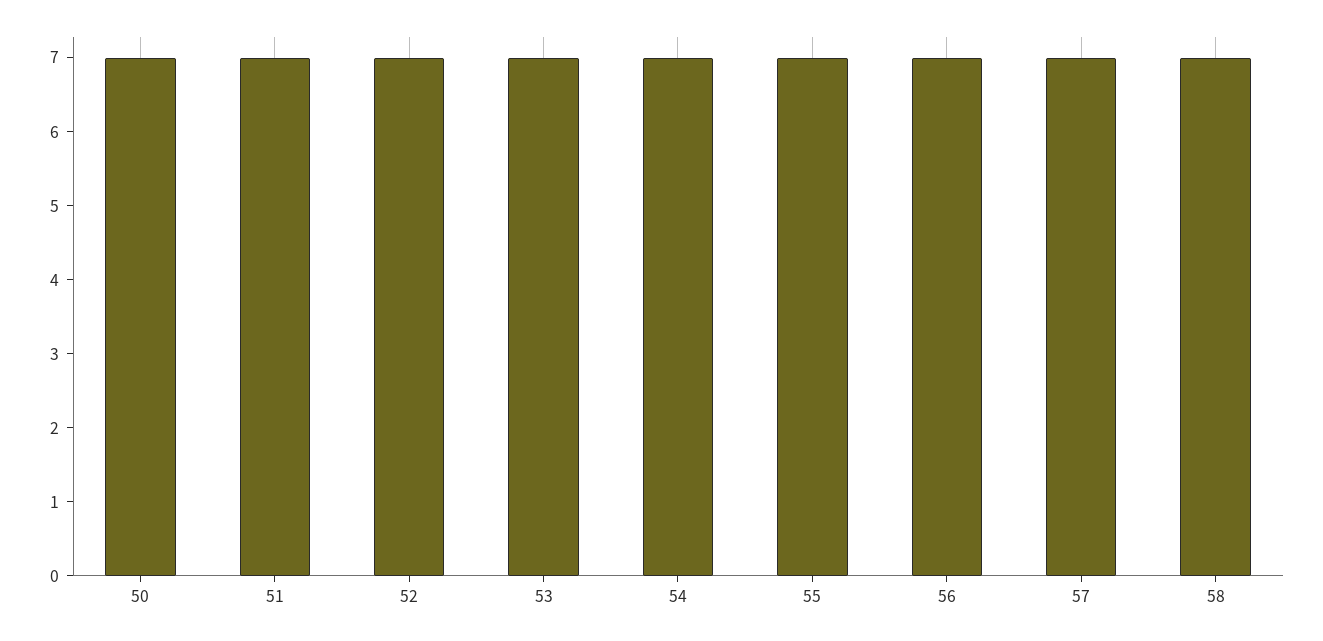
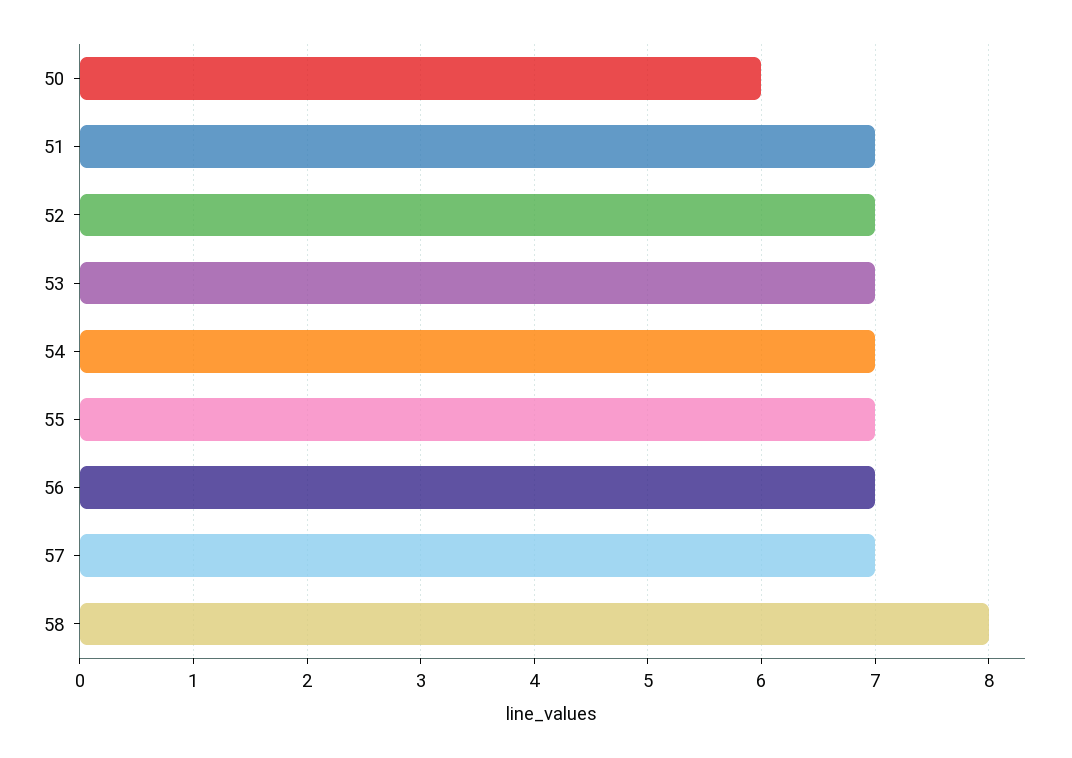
50: 7 -> 6
58: 7 -> 8

